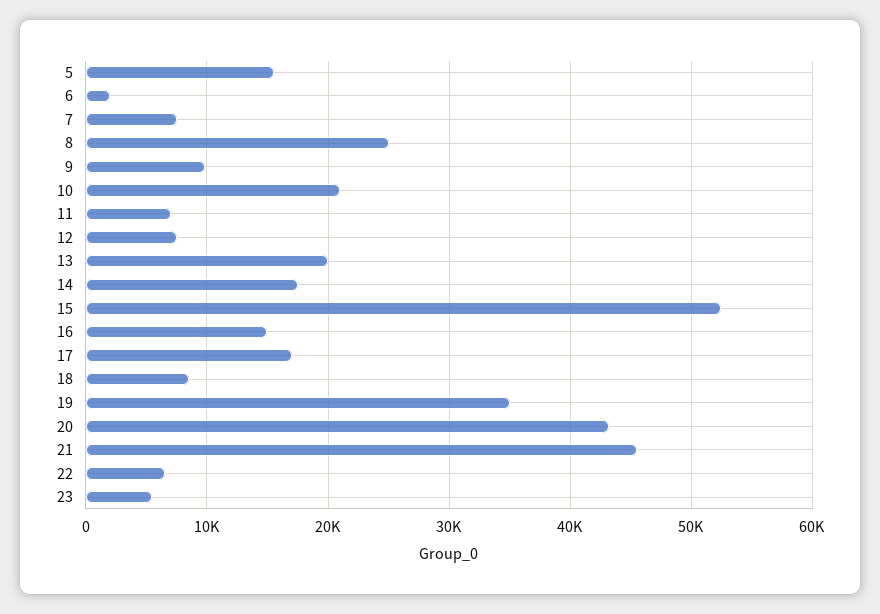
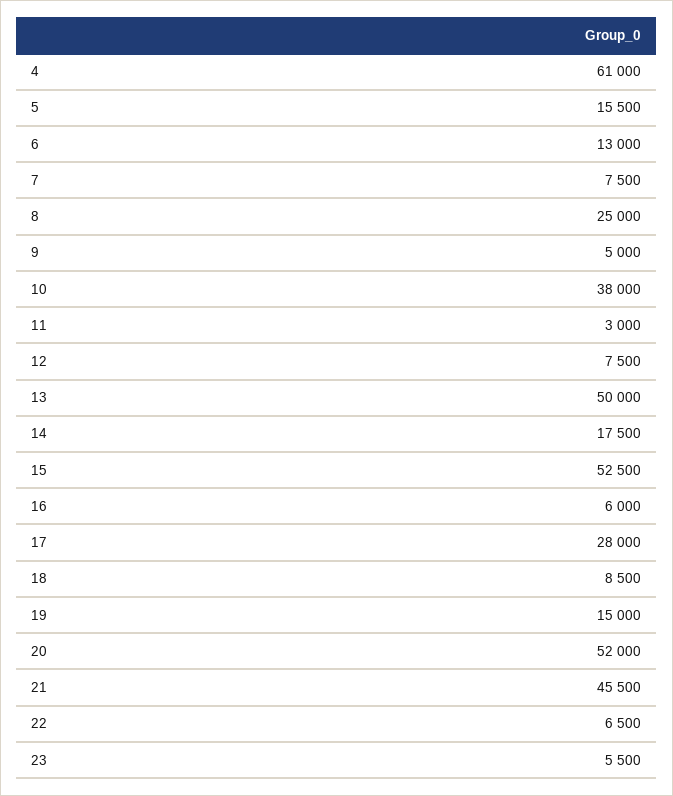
6: 2000 -> 13000
9: 10000 -> 5000
10: 21000 -> 38000
11: 7000 -> 3000
13: 20000 -> 50000
16: 15000 -> 6000
17: 17000 -> 28000
19: 35000 -> 15000
20: 43000 -> 52000
4: none -> 61000

